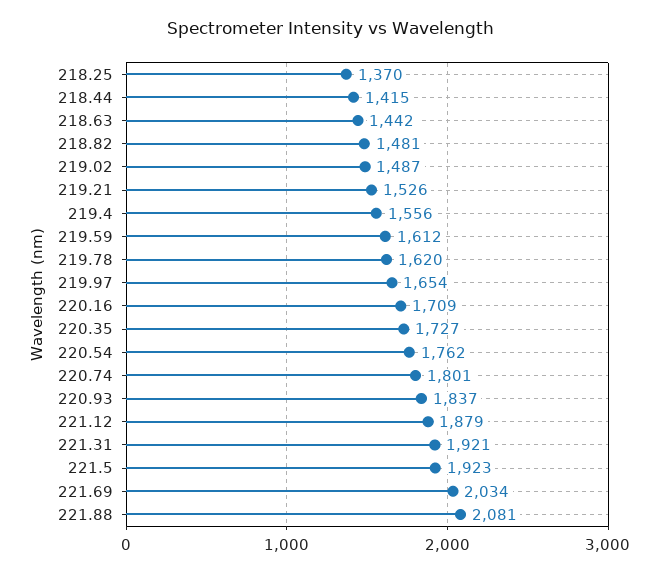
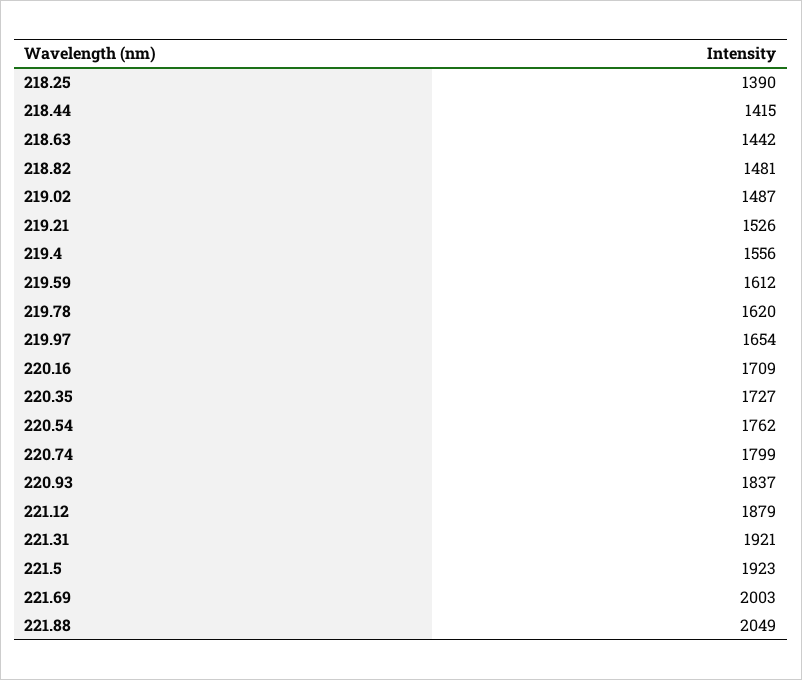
218.25: 1370 -> 1390
220.74: 1801 -> 1799
221.69: 2034 -> 2003
221.88: 2081 -> 2049

